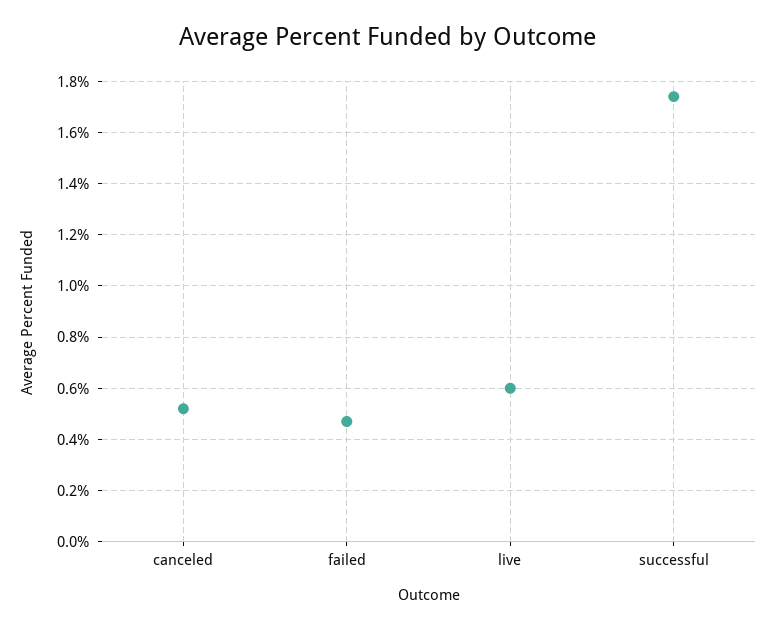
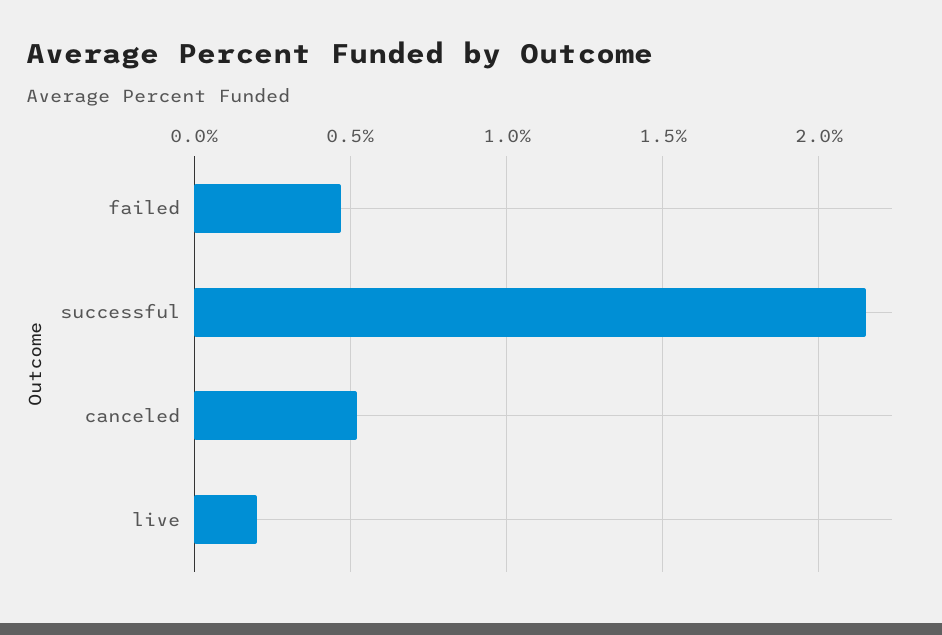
live: 0.6 -> 0.2
successful: 1.75 -> 2.15

